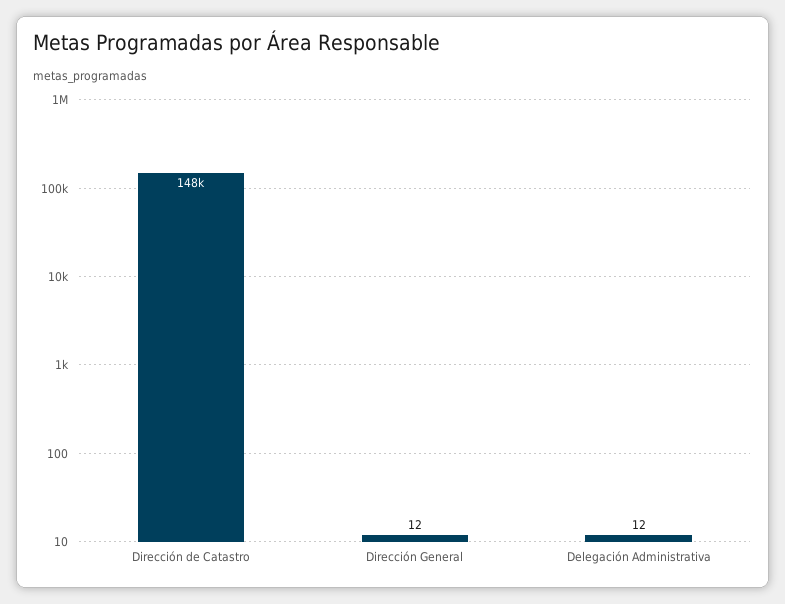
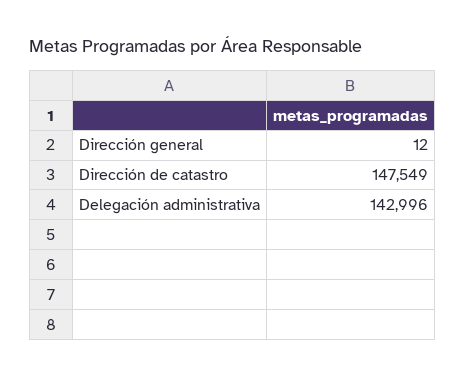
Delegación Administrativa: 12 -> 142996

